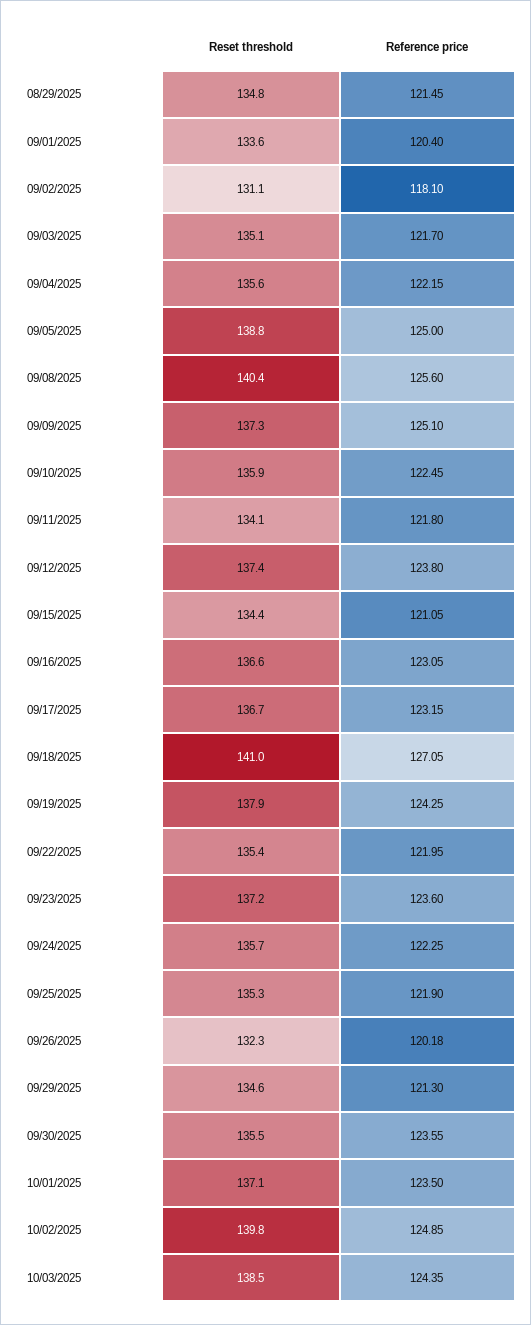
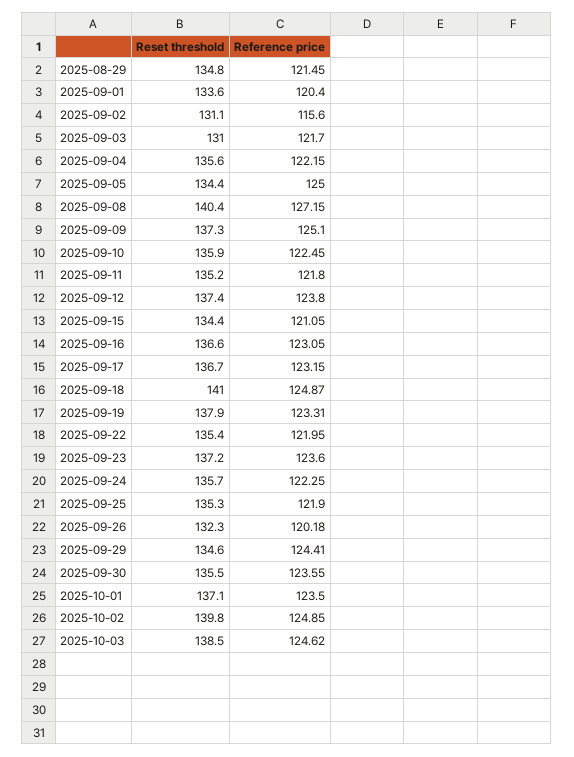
Reference price, 09/02/2025: 118.1 -> 115.6
Reset threshold, 09/03/2025: 135.1 -> 131
Reset threshold, 09/05/2025: 138.8 -> 134.4
Reference price, 09/08/2025: 125.6 -> 127.15
Reset threshold, 09/11/2025: 134.1 -> 135.2
Reference price, 09/18/2025: 127.05 -> 124.87
Reference price, 09/19/2025: 124.25 -> 123.31
Reference price, 09/29/2025: 121.3 -> 124.41
Reference price, 10/03/2025: 124.35 -> 124.62

